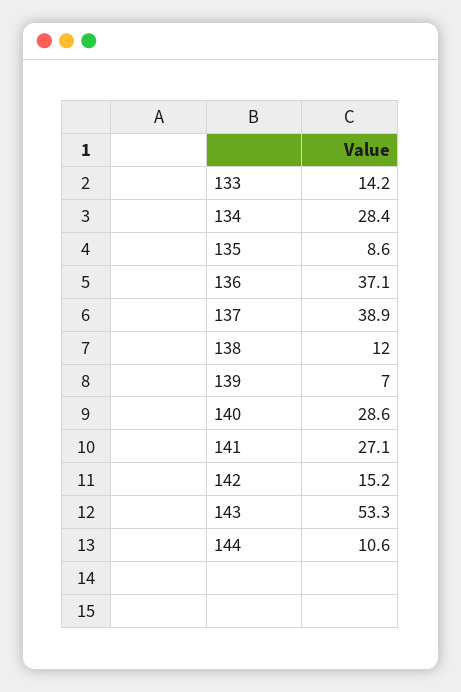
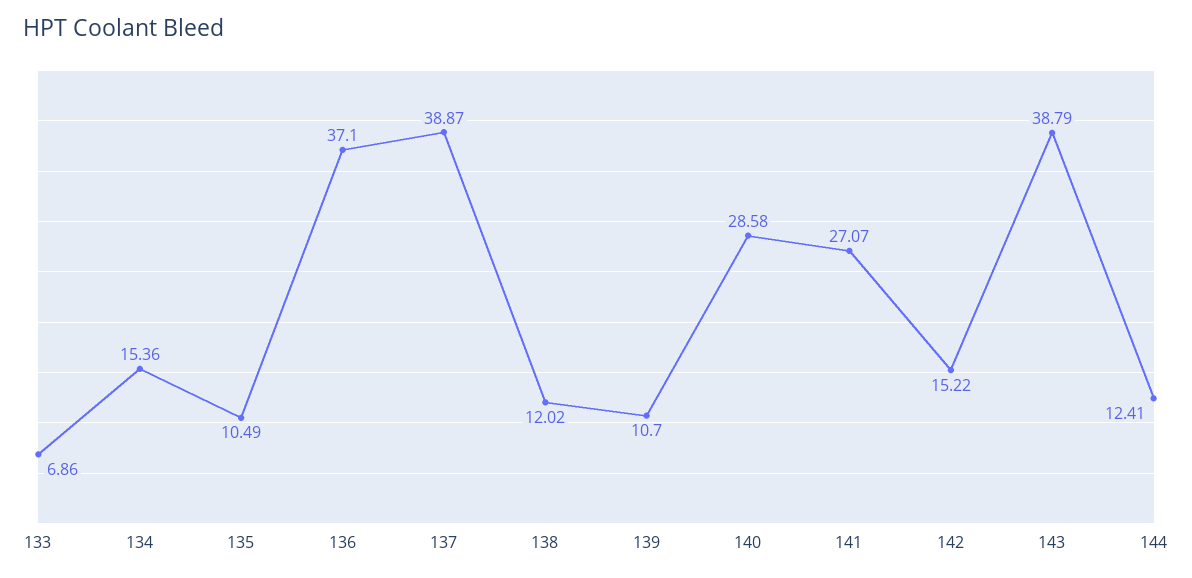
133: 14.2 -> 6.86
134: 28.4 -> 15.36
135: 8.6 -> 10.49
139: 7 -> 10.7
143: 53.3 -> 38.79
144: 10.6 -> 12.41

